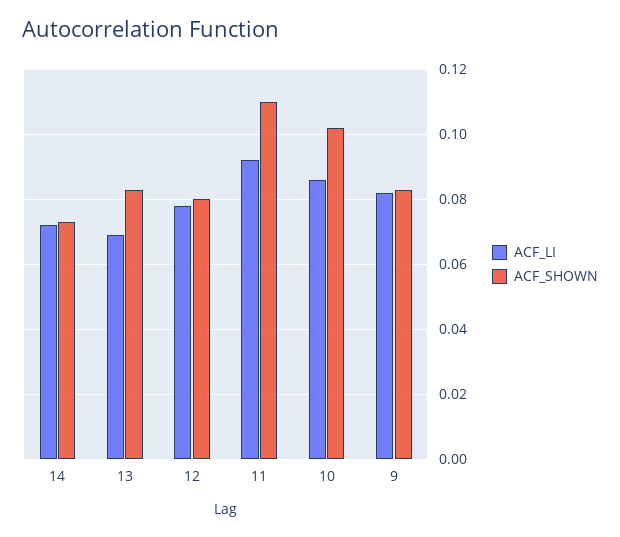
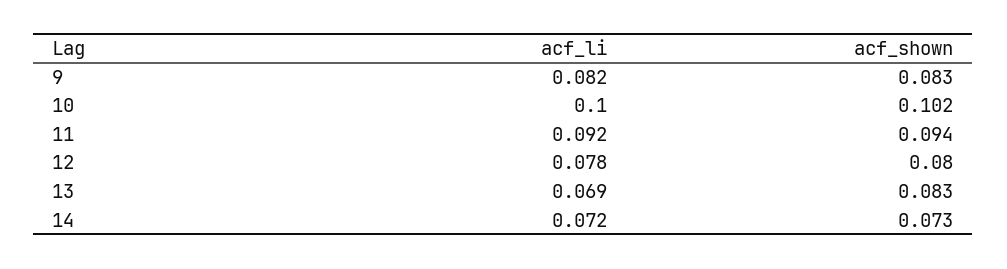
ACF_SHOWN, 11: 0.11 -> 0.094
ACF_LI, 10: 0.085 -> 0.1

